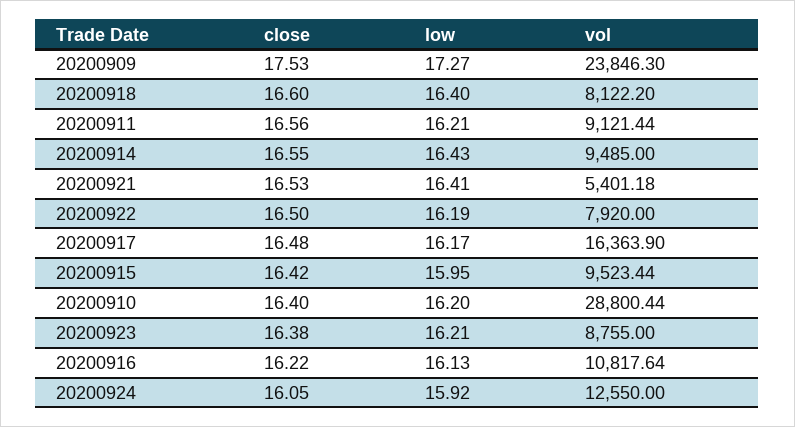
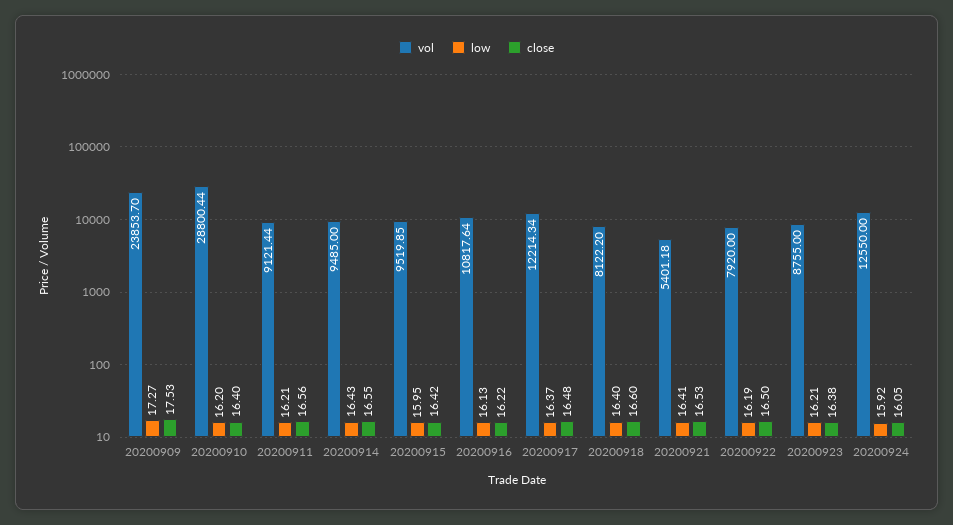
vol, 20200909: 23846.3 -> 23853.7
low, 20200917: 16.17 -> 16.37
vol, 20200917: 16363.9 -> 12214.34
vol, 20200915: 9523.44 -> 9519.85

